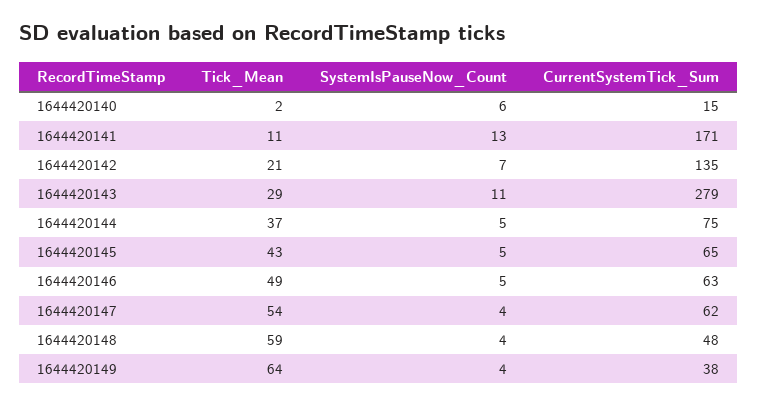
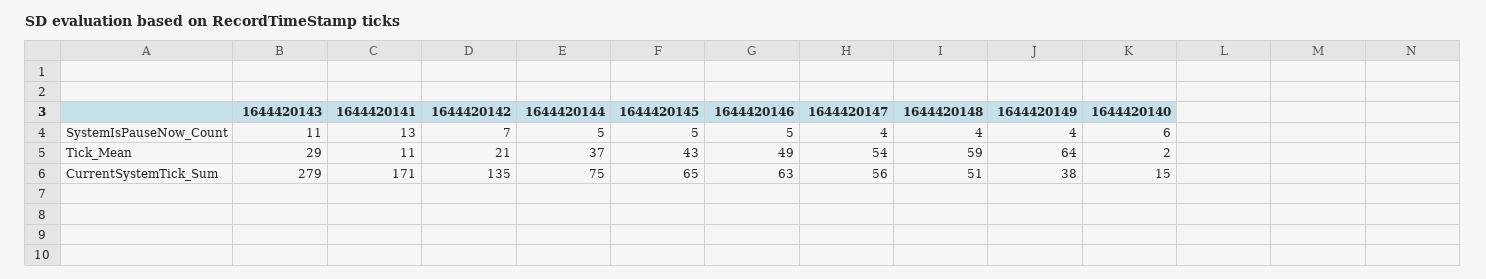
CurrentSystemTick_Sum, 1644420147: 62 -> 56
CurrentSystemTick_Sum, 1644420148: 48 -> 51

